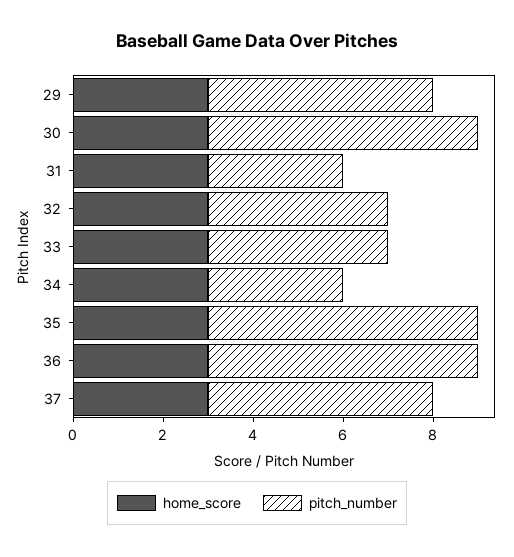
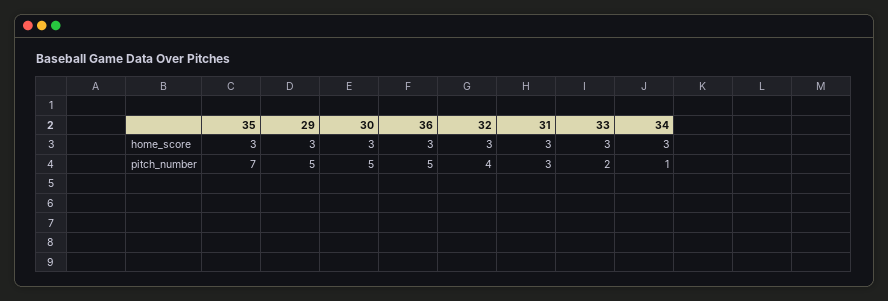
pitch_number, 30: 6 -> 5
pitch_number, 33: 4 -> 2
pitch_number, 34: 3 -> 1
pitch_number, 35: 6 -> 7
pitch_number, 36: 6 -> 5
home_score, 37: 3 -> none
pitch_number, 37: 5 -> none

